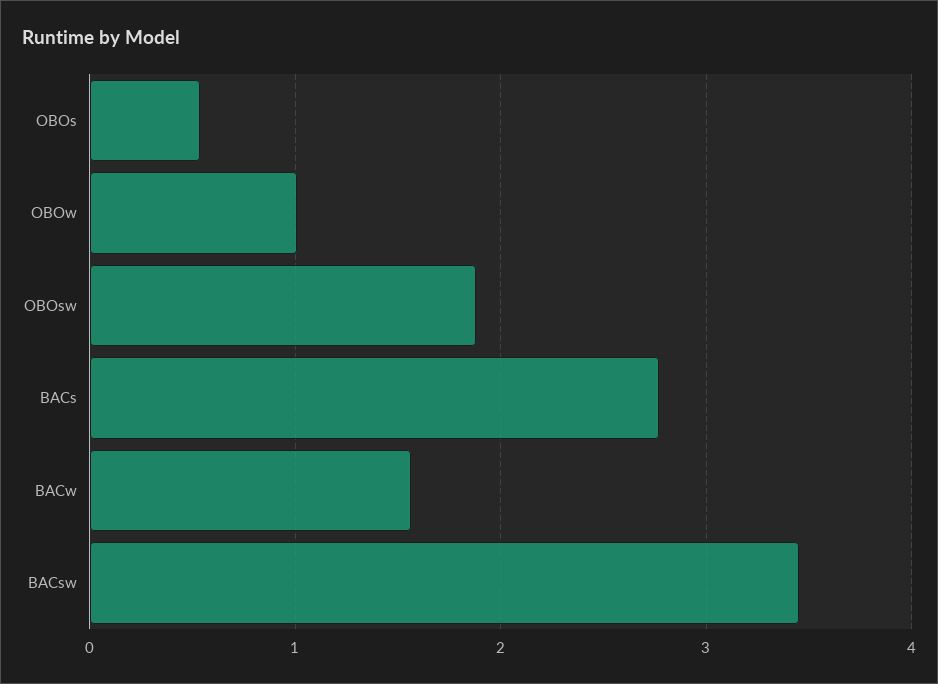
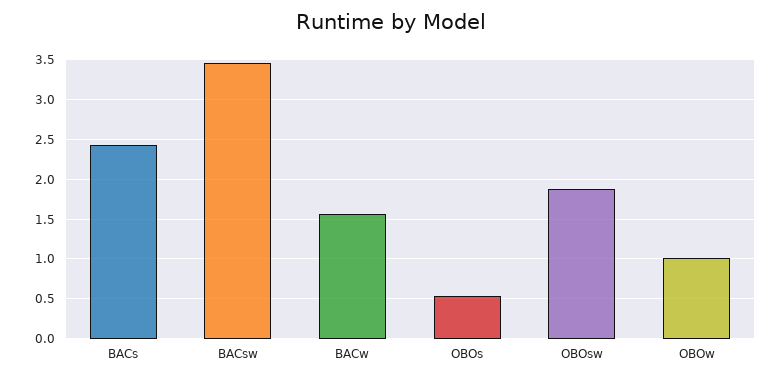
BACs: 2.8 -> 2.4

